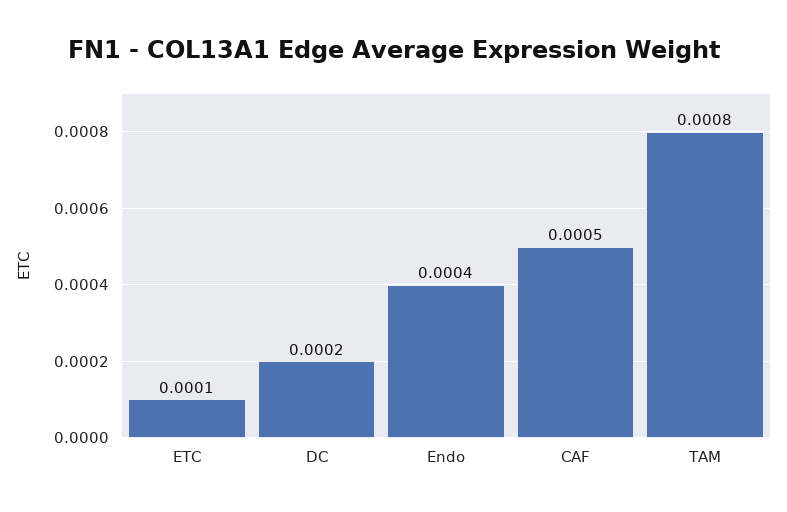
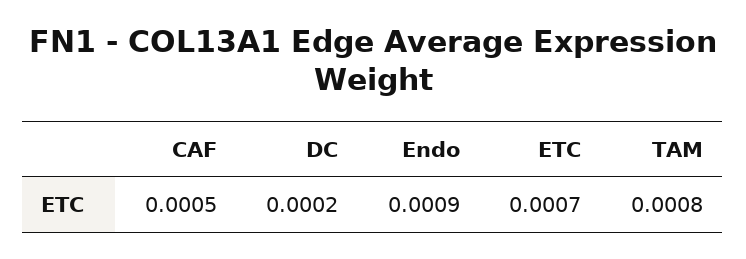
ETC: 0.0001 -> 0.0007
Endo: 0.0004 -> 0.0009

